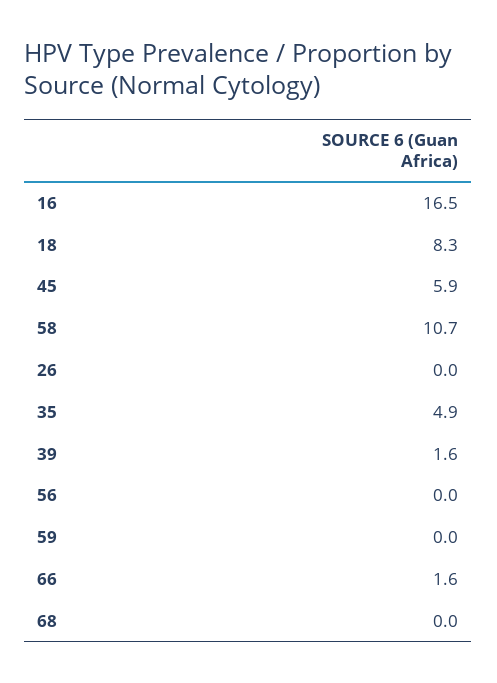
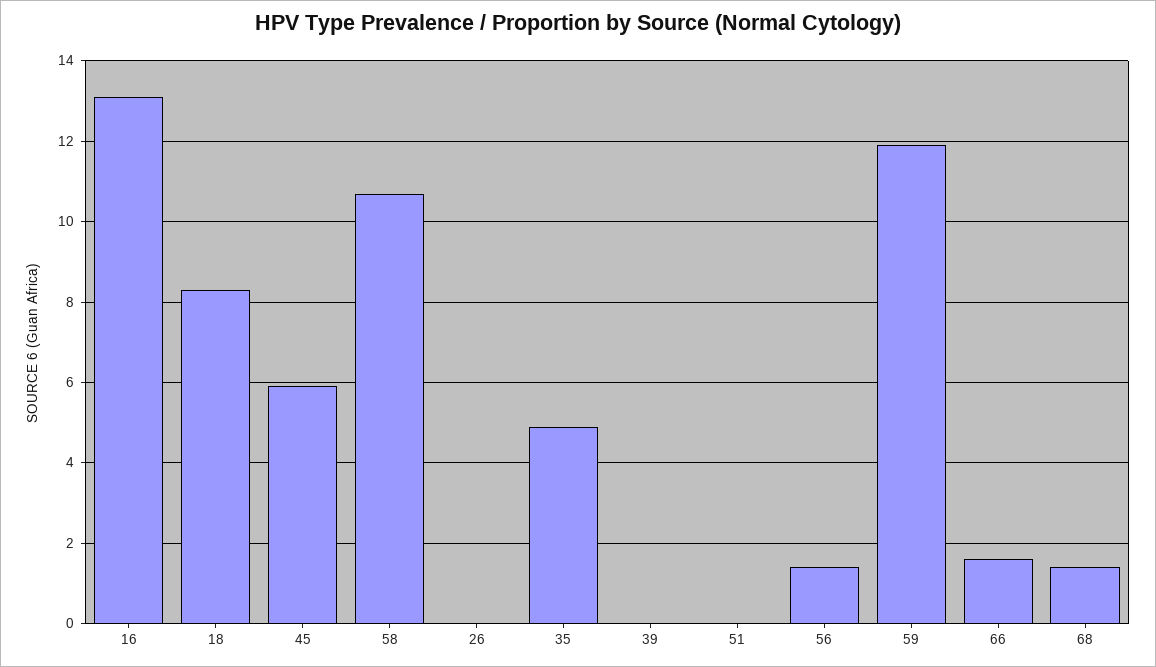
16: 16.5 -> 13
39: 1.6 -> 0
56: 0 -> 1.5
59: 0 -> 12
68: 0 -> 1.5
51: none -> 0

